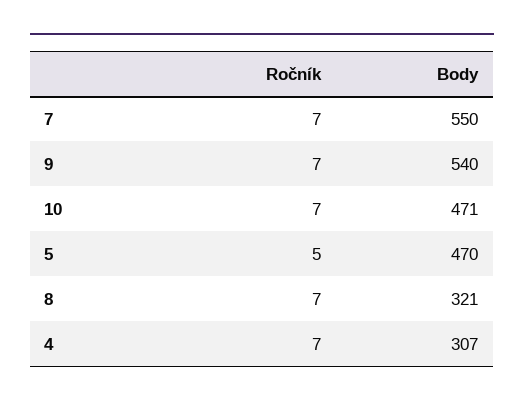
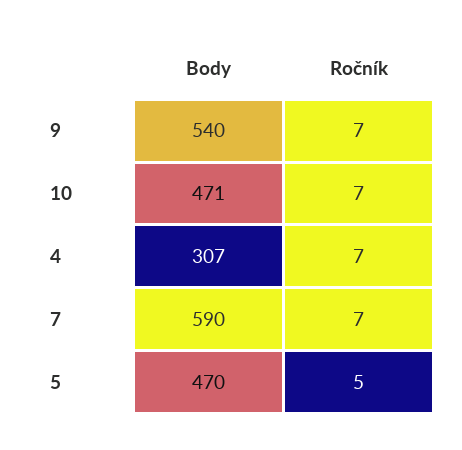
Body, 7: 550 -> 590
Ročník, 8: 7 -> none
Body, 8: 321 -> none

